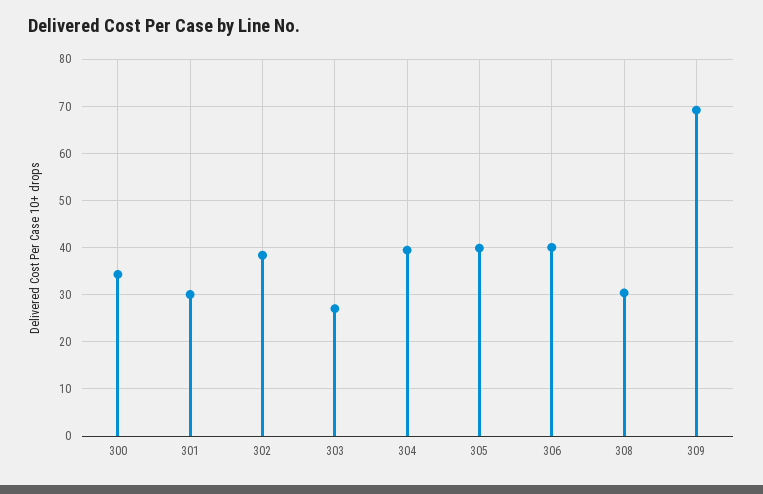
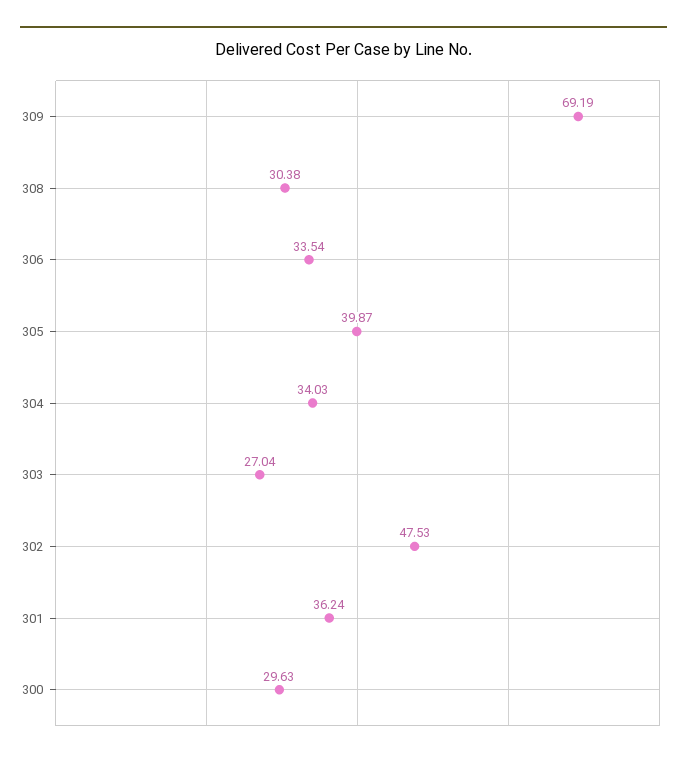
300: 34 -> 29.63
301: 30 -> 36.24
302: 38 -> 47.53
304: 40 -> 34.03
306: 40 -> 33.54

